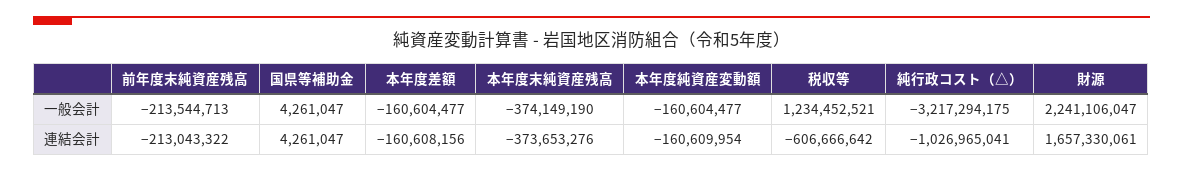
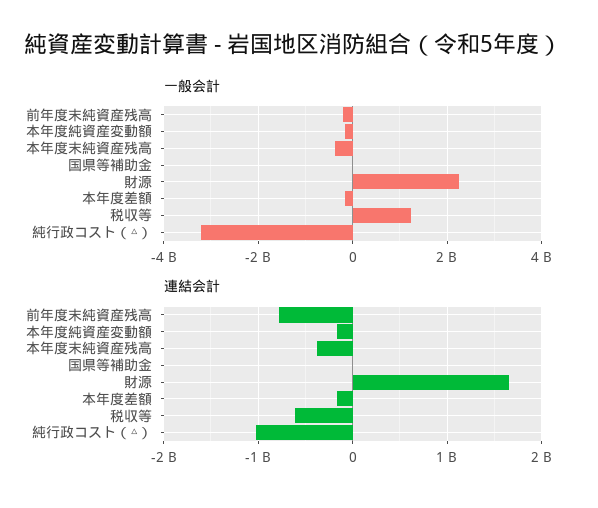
連結会計, 前年度末純資産残高: -213043322 -> -800000000

